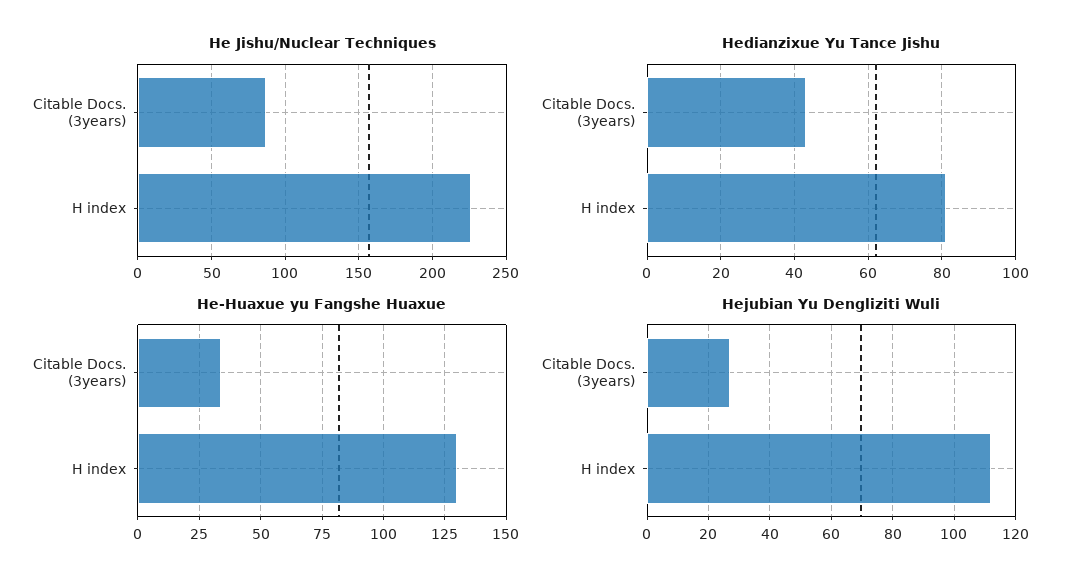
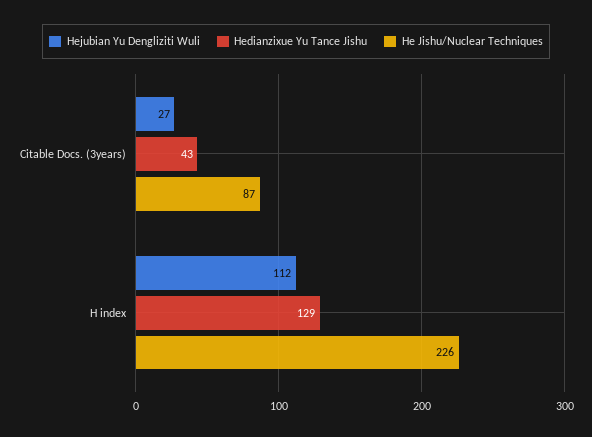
Hedianzixue Yu Tance Jishu, H index: 80 -> 129
He-Huaxue yu Fangshe Huaxue, Citable Docs. (3years): 35 -> none
He-Huaxue yu Fangshe Huaxue, H index: 130 -> none

